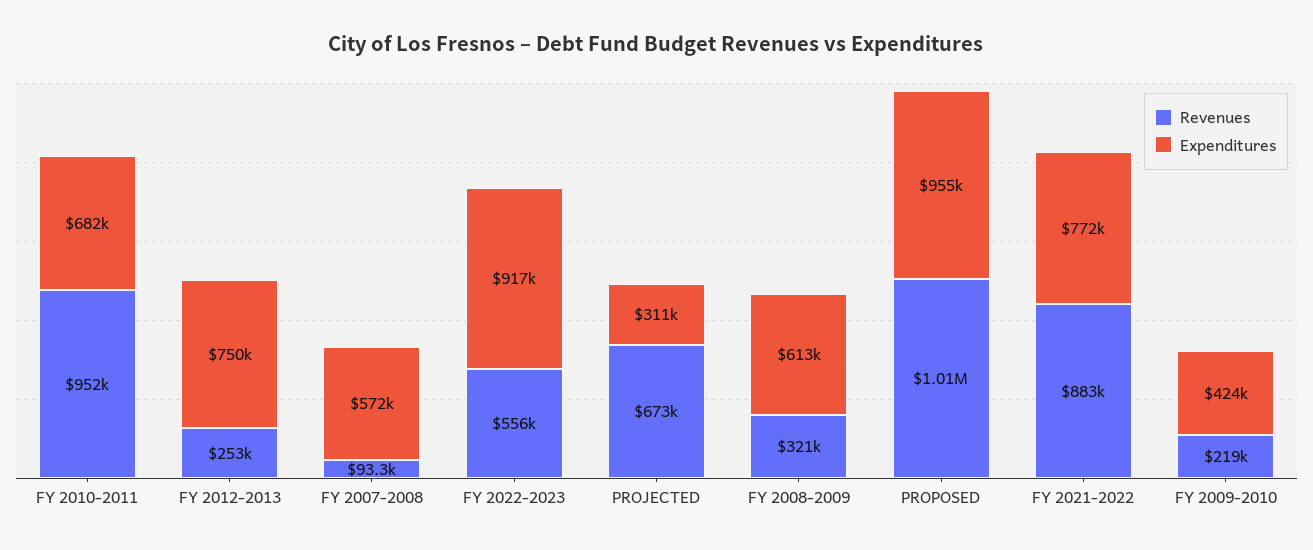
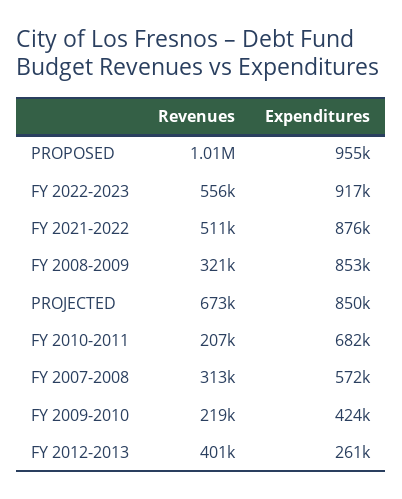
Revenues, FY 2010-2011: 952000 -> 207000
Revenues, FY 2012-2013: 253000 -> 401000
Expenditures, FY 2012-2013: 750000 -> 261000
Revenues, FY 2007-2008: 93300 -> 313000
Expenditures, PROJECTED: 311000 -> 850000
Expenditures, FY 2008-2009: 613000 -> 853000
Revenues, FY 2021-2022: 883000 -> 511000
Expenditures, FY 2021-2022: 772000 -> 876000

